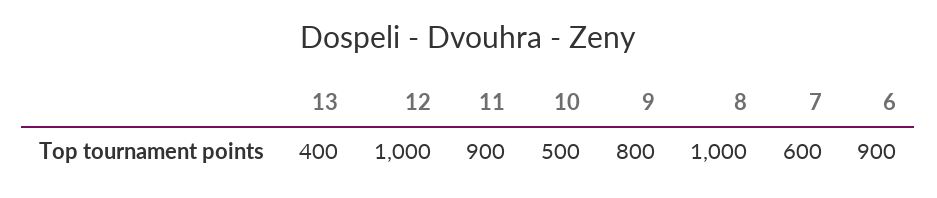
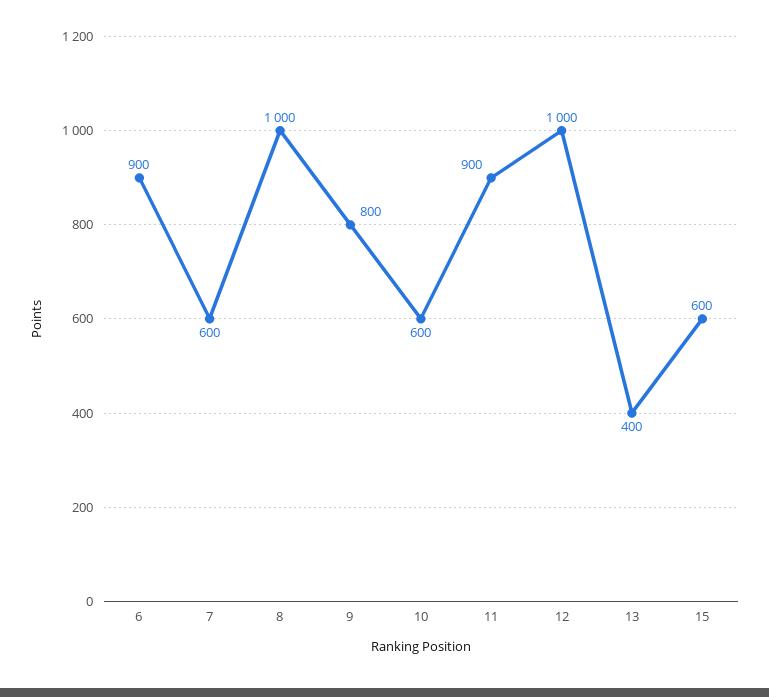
10: 500 -> 600
15: none -> 600

